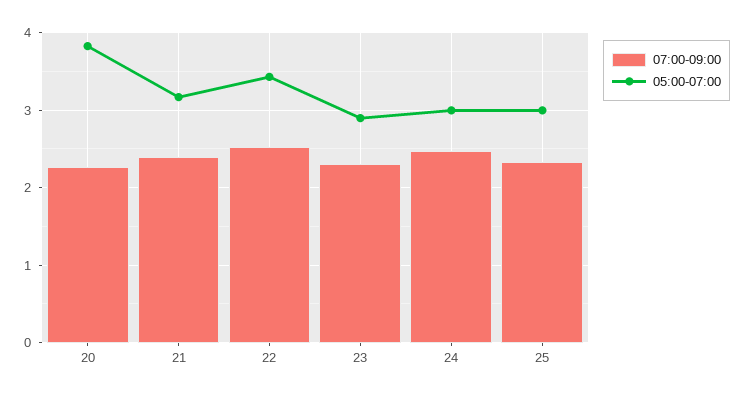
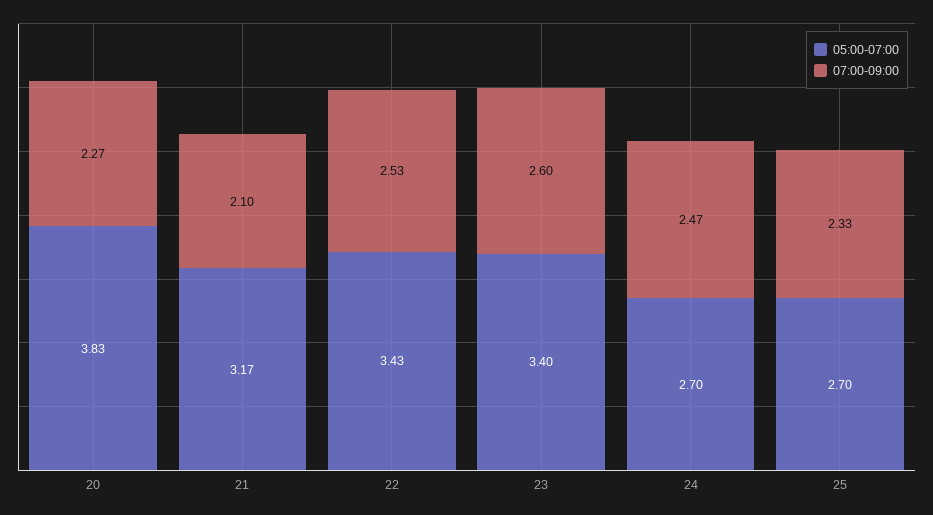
07:00-09:00, 21: 2.4 -> 2.1
07:00-09:00, 23: 2.3 -> 2.6
05:00-07:00, 23: 2.9 -> 3.4
05:00-07:00, 24: 3 -> 2.7
05:00-07:00, 25: 3 -> 2.7

